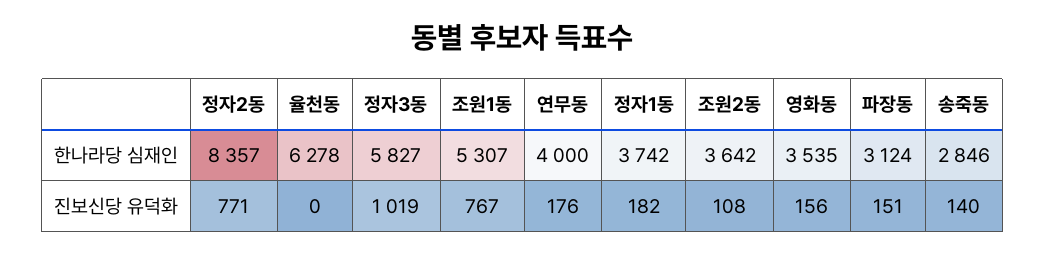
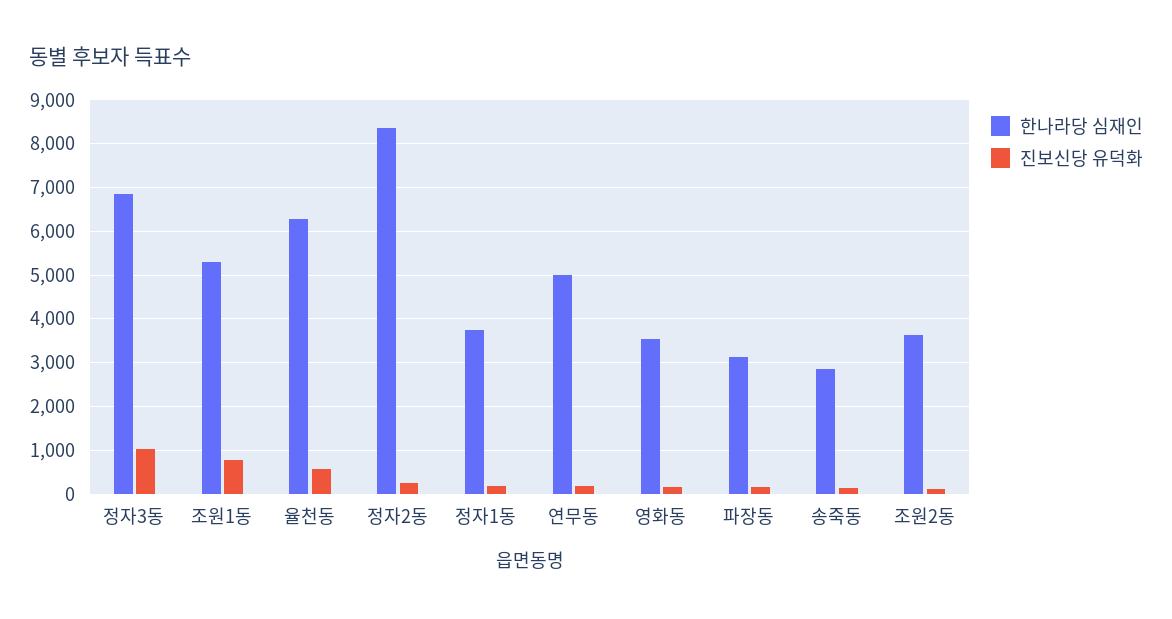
한나라당 심재인, 정자3동: 5827 -> 6800
한나라당 심재인, 연무동: 4000 -> 5000
진보신당 유덕화, 정자2동: 771 -> 200
진보신당 유덕화, 율천동: 0 -> 600

